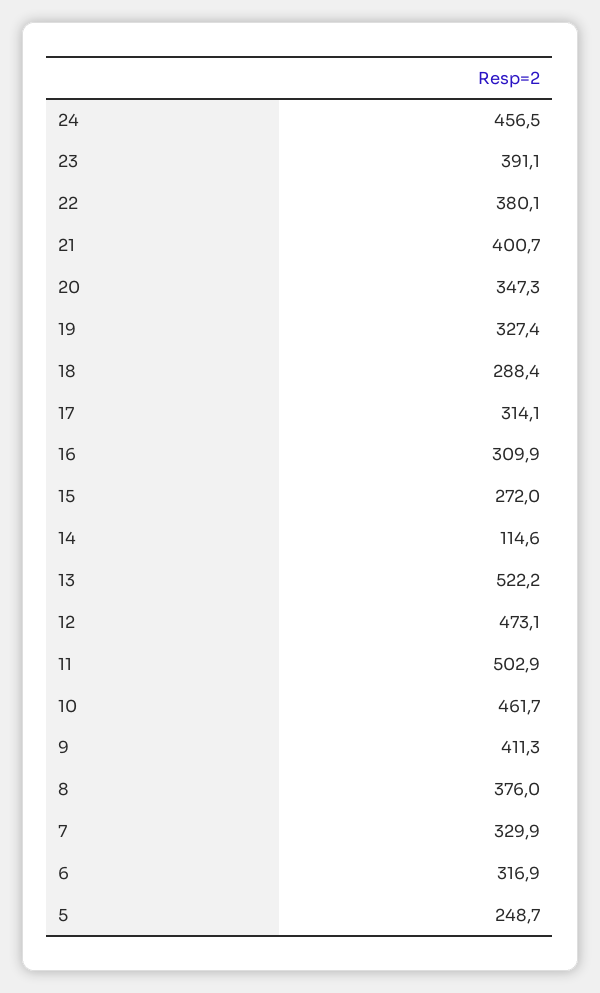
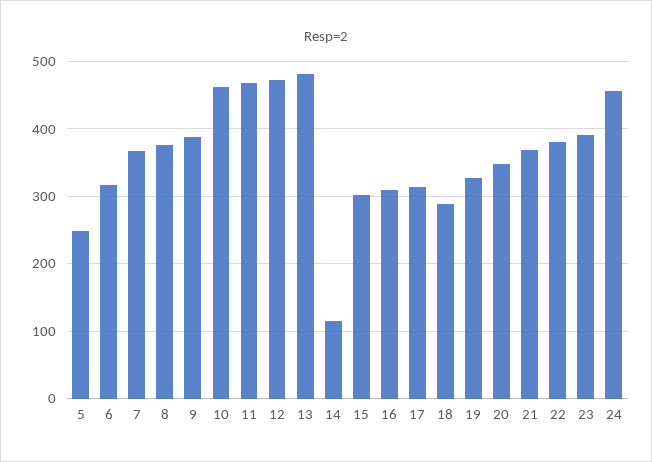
21: 400.7 -> 370
15: 272 -> 300
13: 522.2 -> 480
11: 502.9 -> 470
9: 411.3 -> 390
7: 329.9 -> 370

